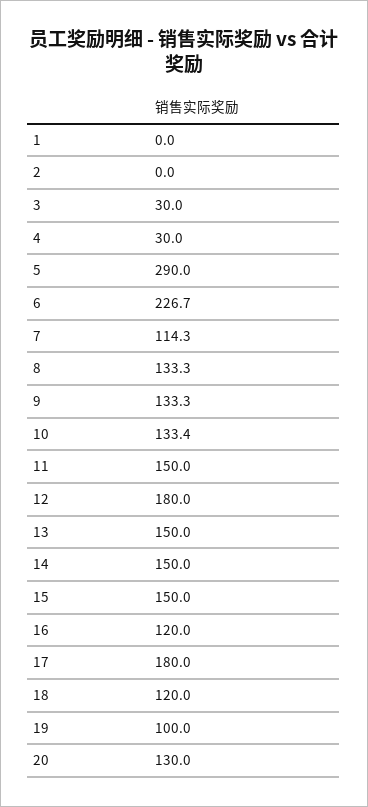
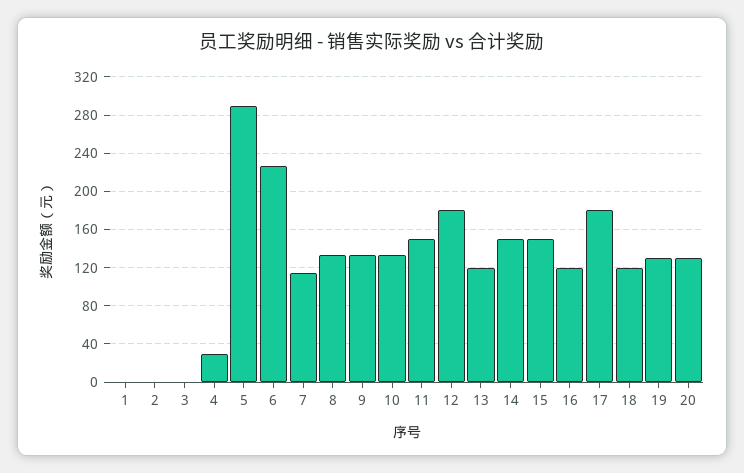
3: 30 -> 0
13: 150 -> 120
19: 100 -> 130

